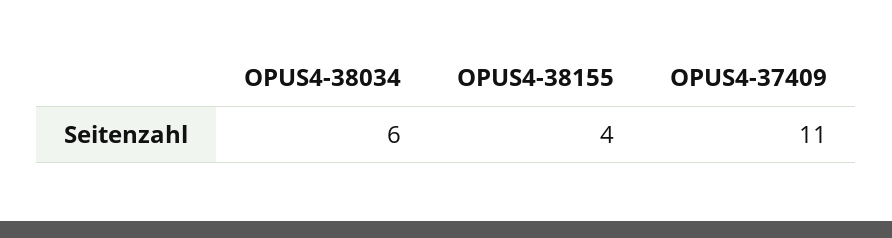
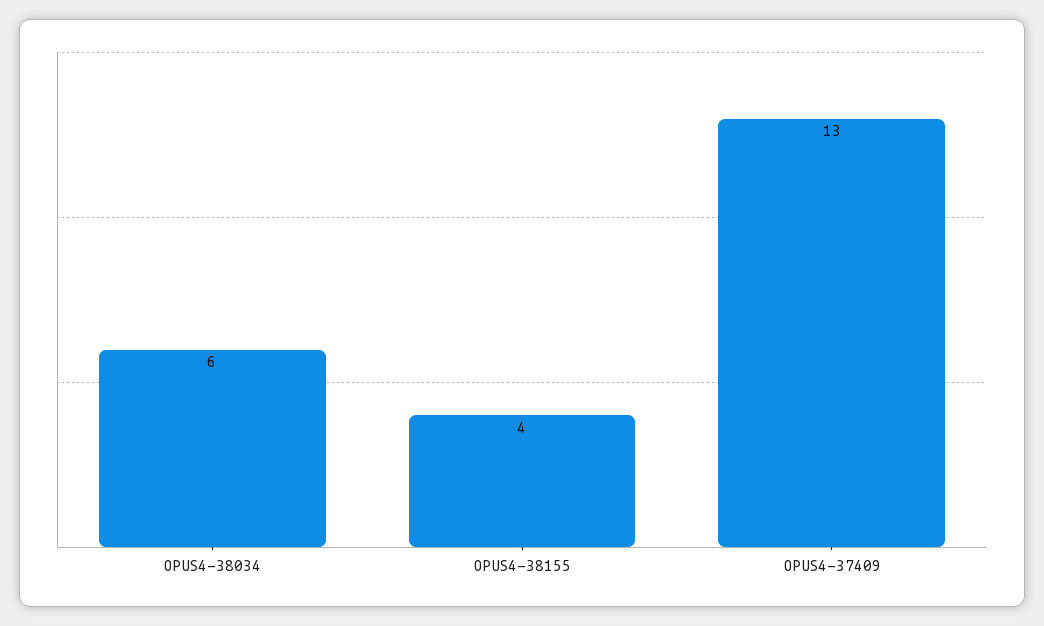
OPUS4-37409: 11 -> 13

